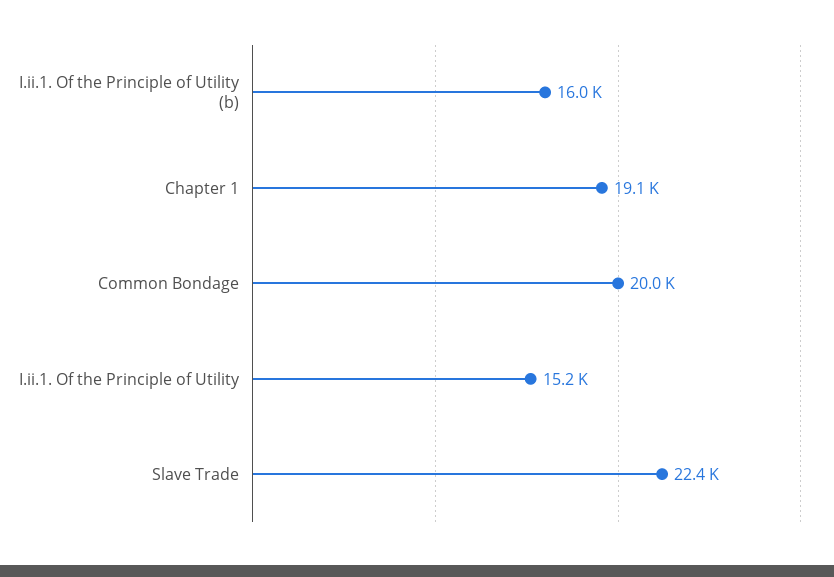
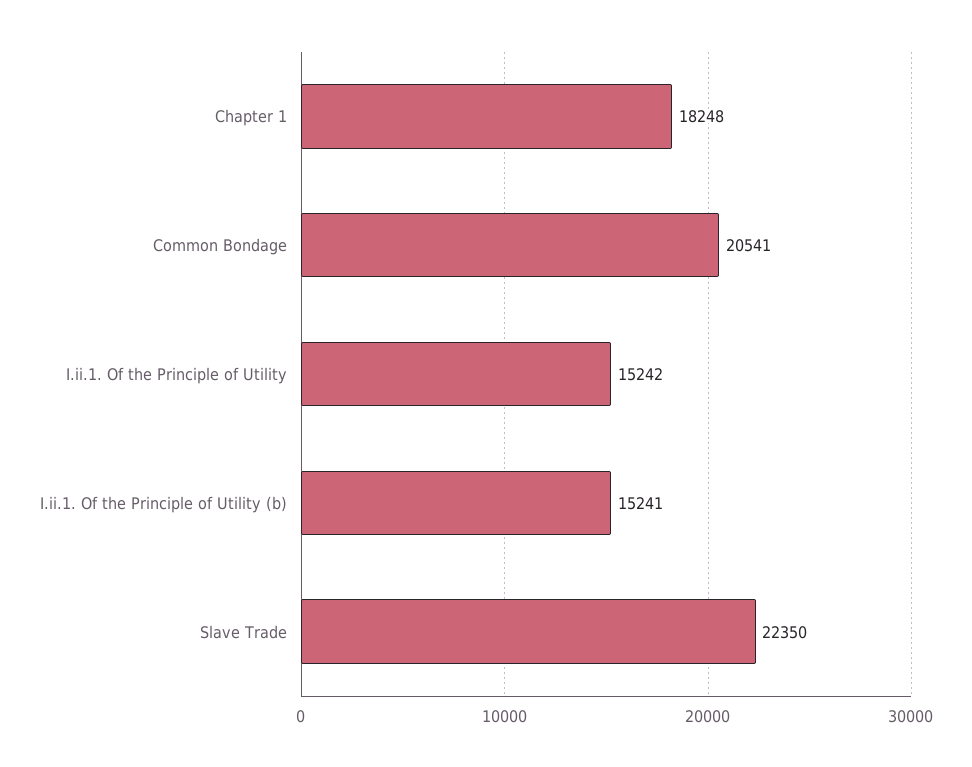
I.ii.1. Of the Principle of Utility (b): 16000 -> 15241
Chapter 1: 19100 -> 18248
Common Bondage: 20000 -> 20541

